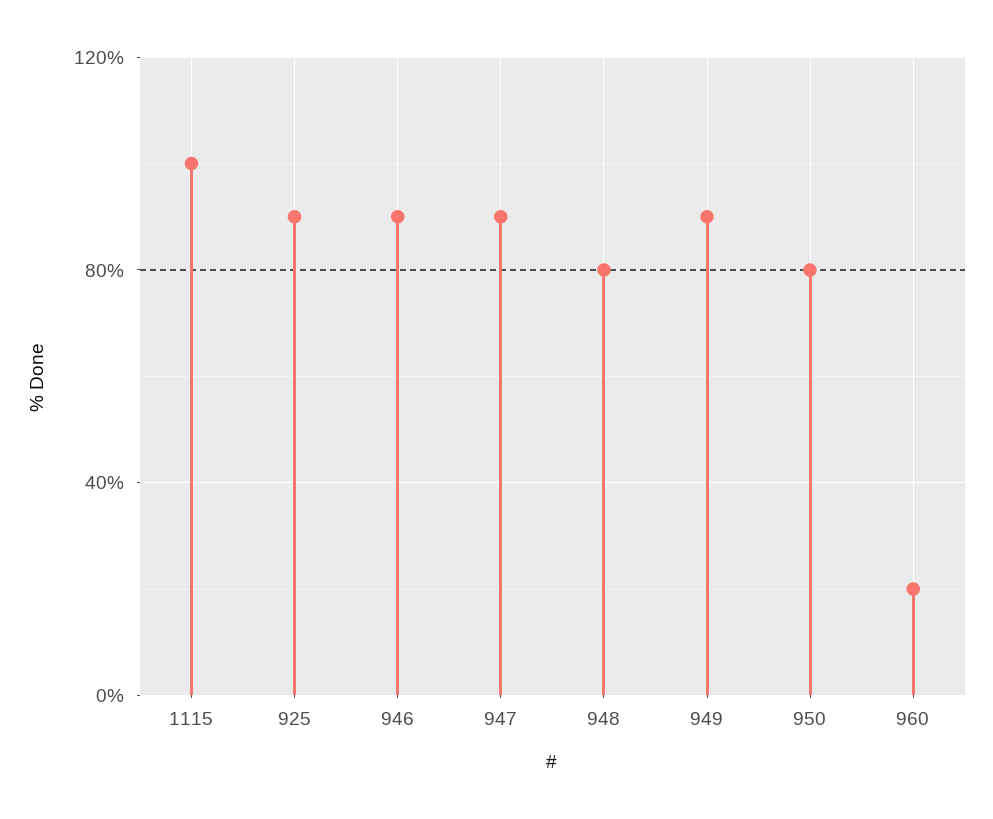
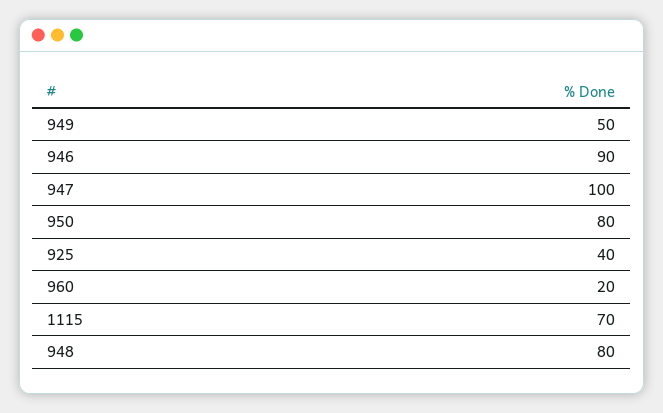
1115: 100 -> 70
925: 90 -> 40
947: 90 -> 100
949: 90 -> 50

